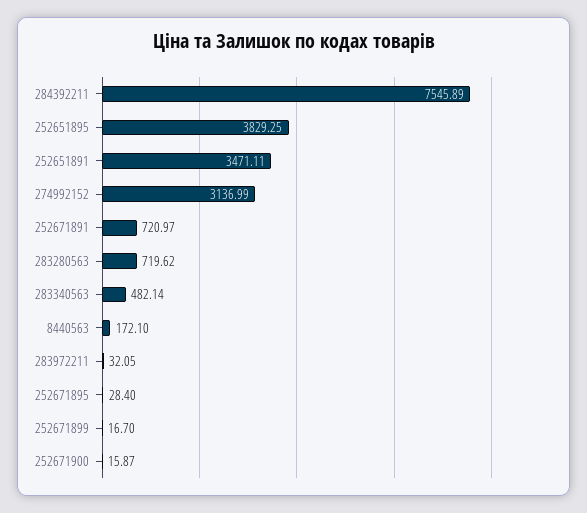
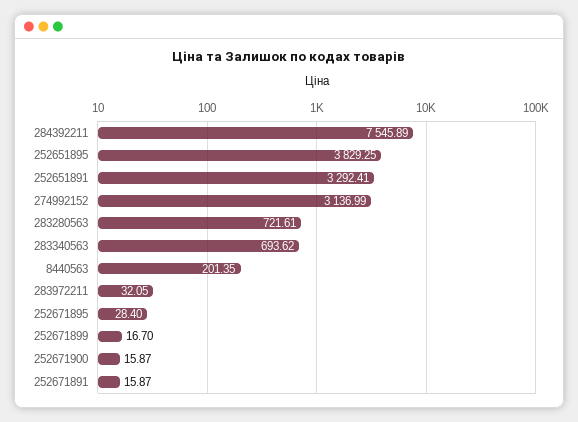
252651891: 3471.11 -> 3292.41
252671891: 720.97 -> 15.87
283280563: 719.62 -> 721.61
283340563: 482.14 -> 693.62
8440563: 172.1 -> 201.35

